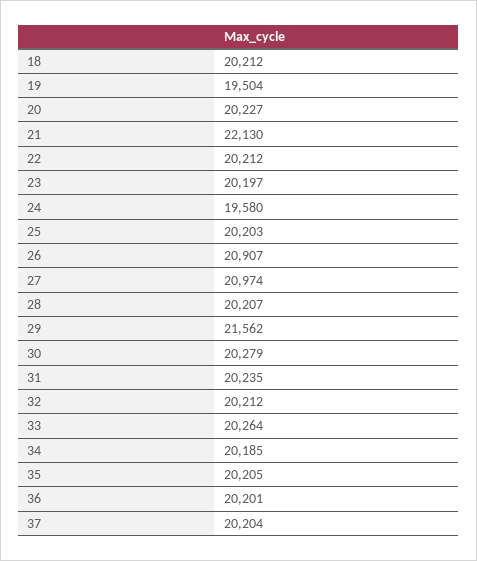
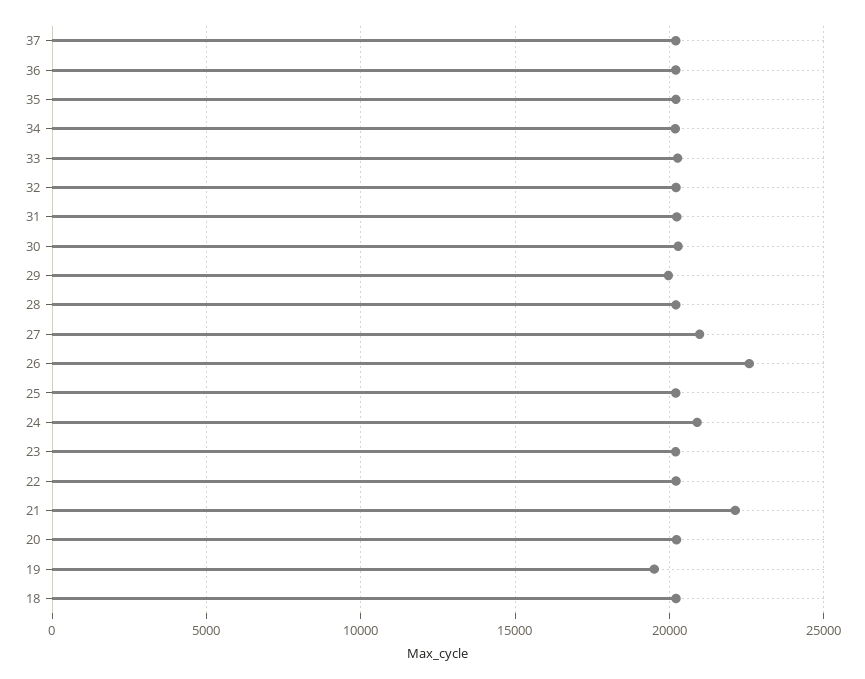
24: 19580 -> 21000
26: 20907 -> 22500
29: 21562 -> 20000

